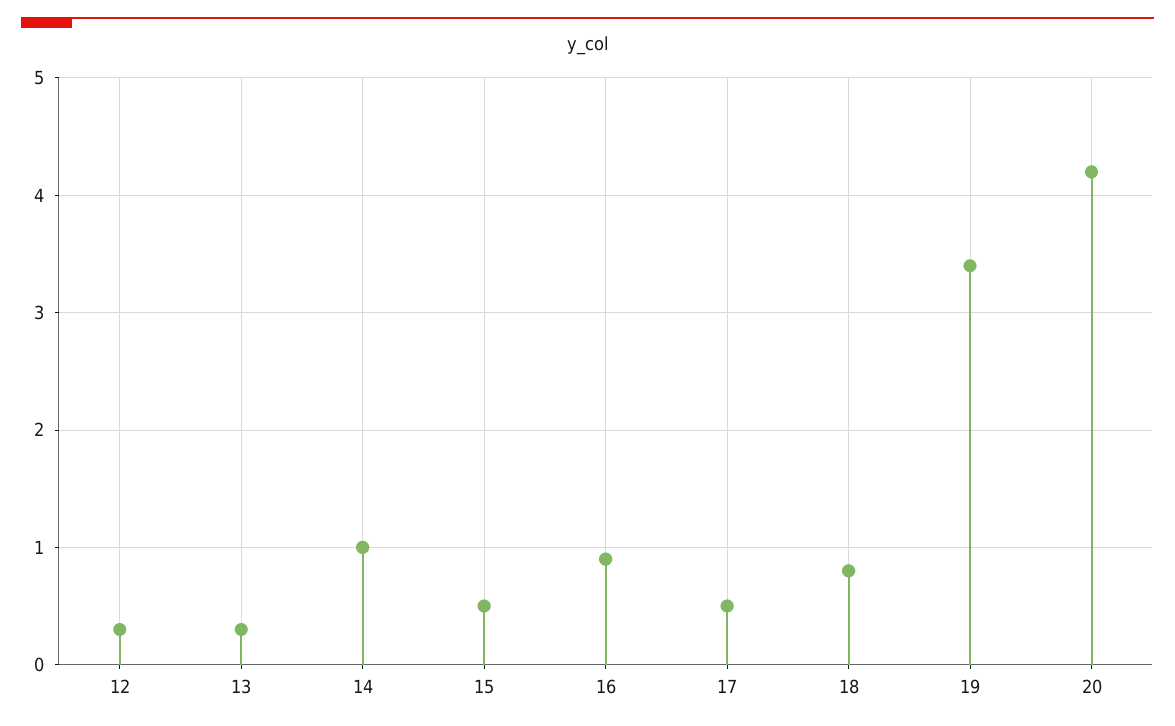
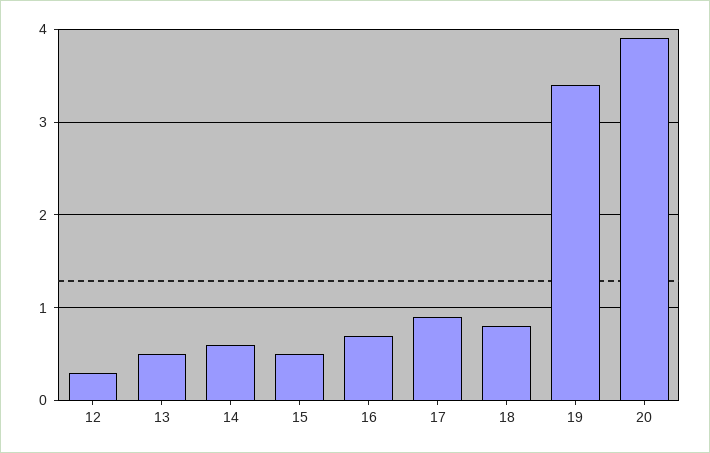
13: 0.3 -> 0.5
14: 1 -> 0.6
16: 0.9 -> 0.7
17: 0.5 -> 0.9
20: 4.2 -> 3.9

